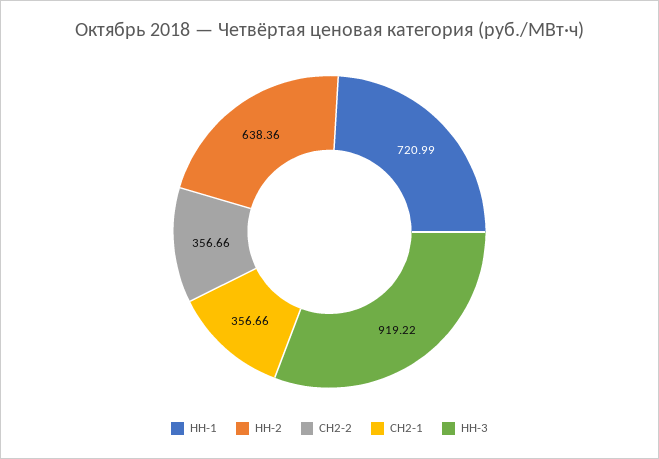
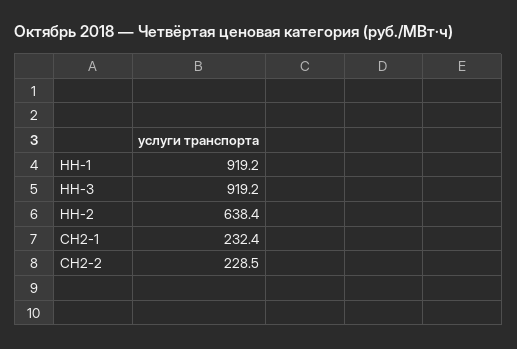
НН-1: 720.99 -> 919.2
СН2-2: 356.66 -> 228.5
СН2-1: 356.66 -> 232.4

